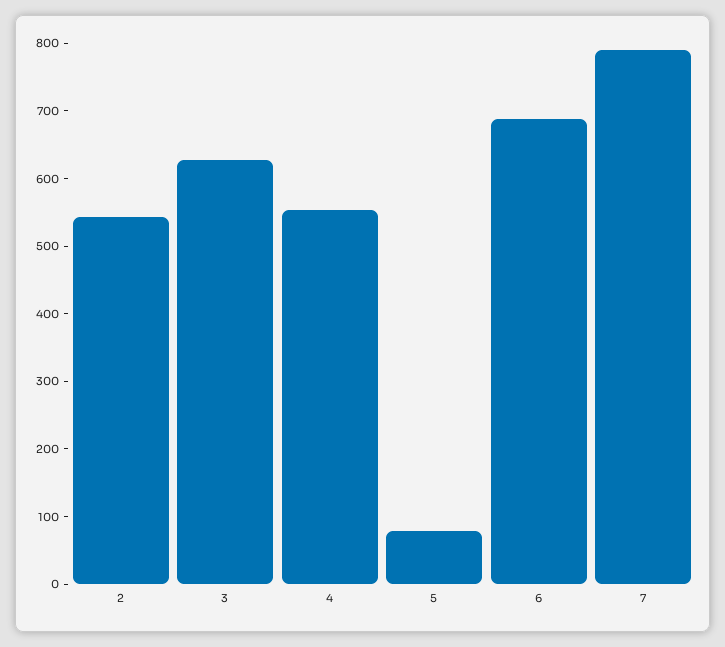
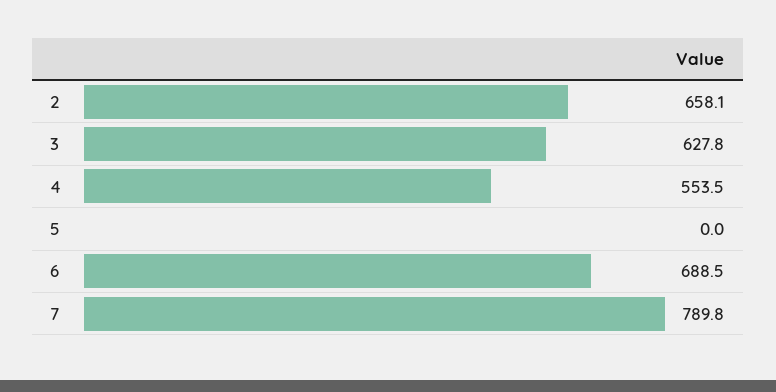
2: 540 -> 658.1
5: 80 -> 0

